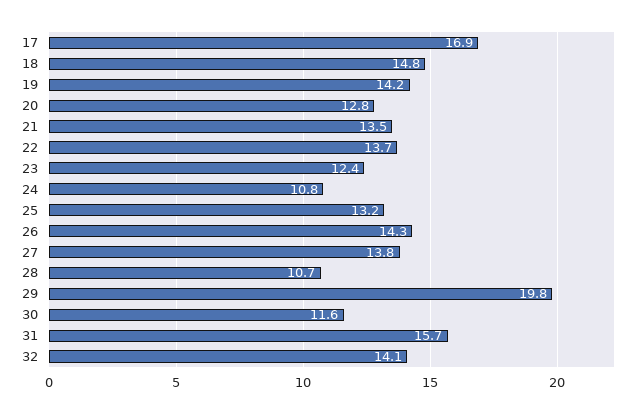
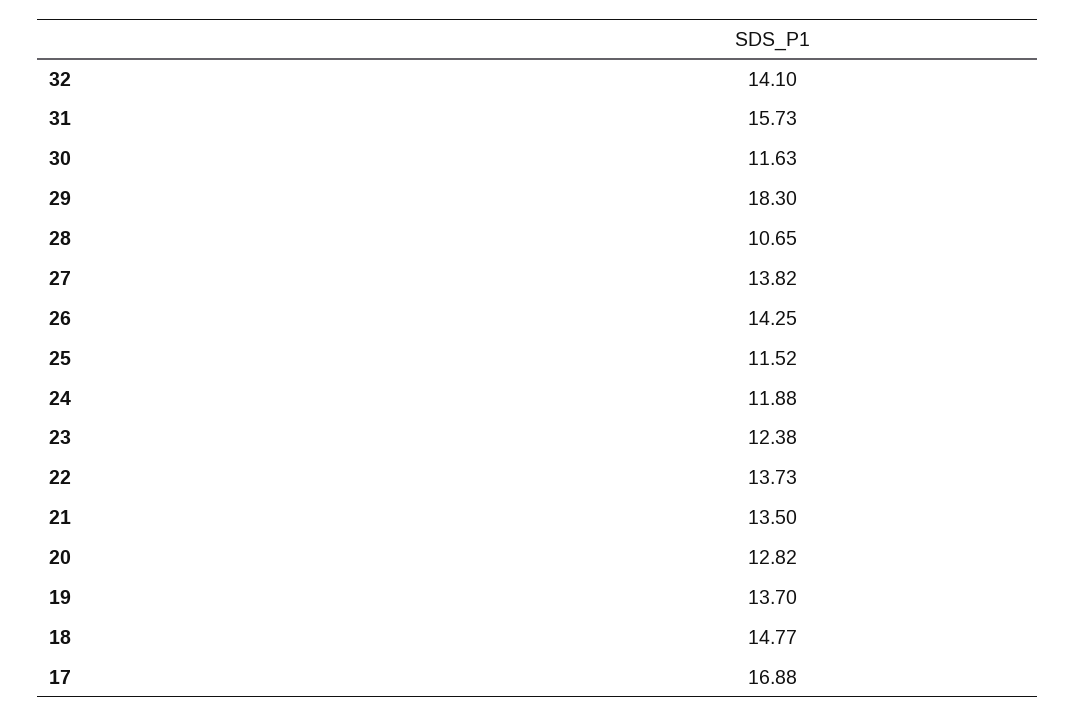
19: 14.2 -> 13.7
24: 10.8 -> 11.88
25: 13.2 -> 11.52
29: 19.8 -> 18.3

